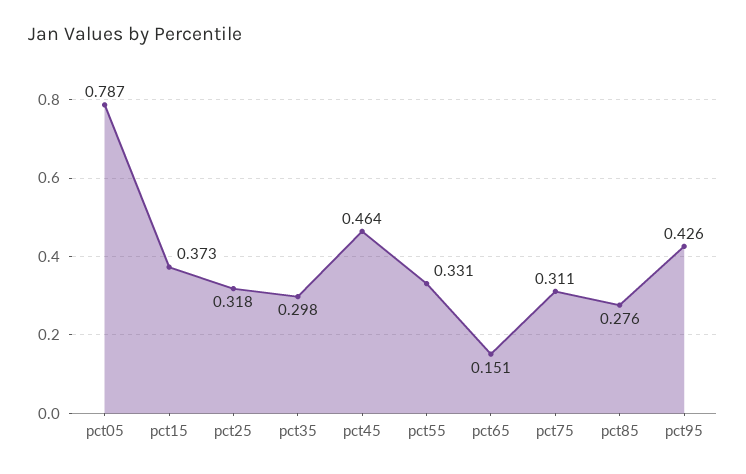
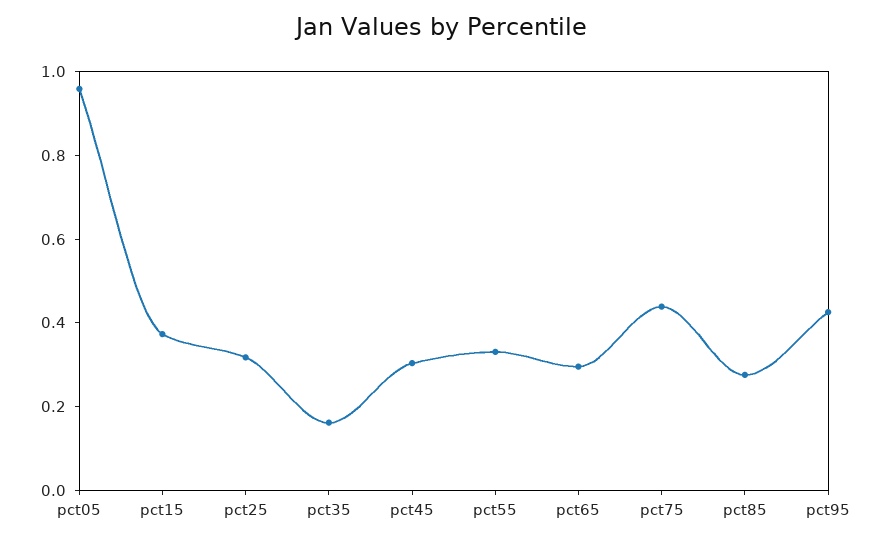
pct05: 0.787 -> 0.95
pct35: 0.298 -> 0.15
pct45: 0.464 -> 0.3
pct65: 0.151 -> 0.3
pct75: 0.311 -> 0.45

